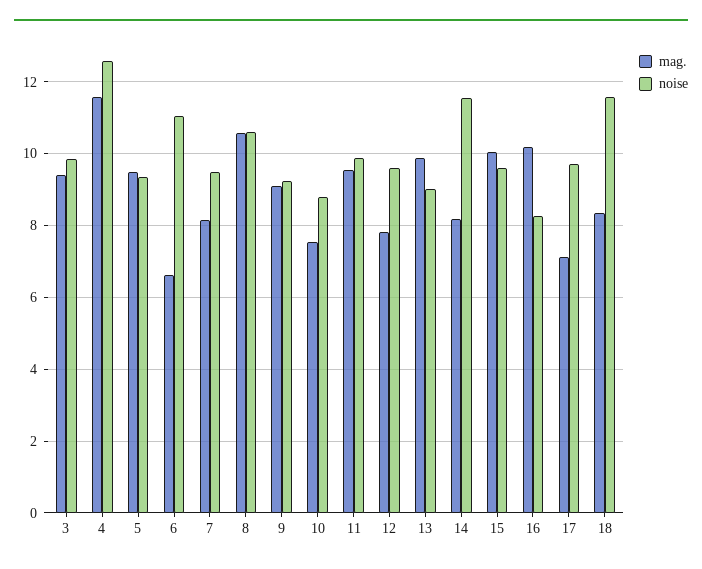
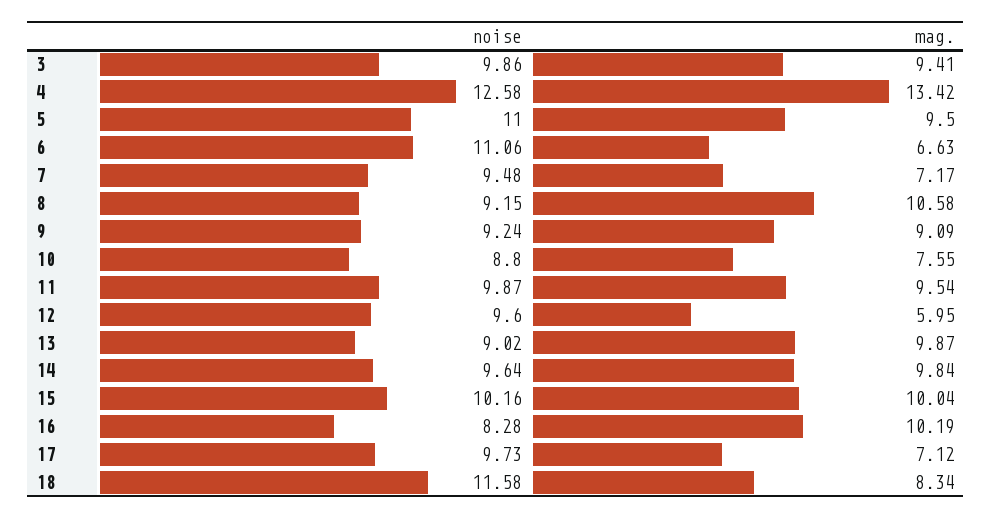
mag., 4: 11.6 -> 13.42
noise, 5: 9.4 -> 11
mag., 7: 8.2 -> 7.17
noise, 8: 10.6 -> 9.15
mag., 12: 7.8 -> 5.95
mag., 14: 8.2 -> 9.84
noise, 14: 11.6 -> 9.64
noise, 15: 9.6 -> 10.16

